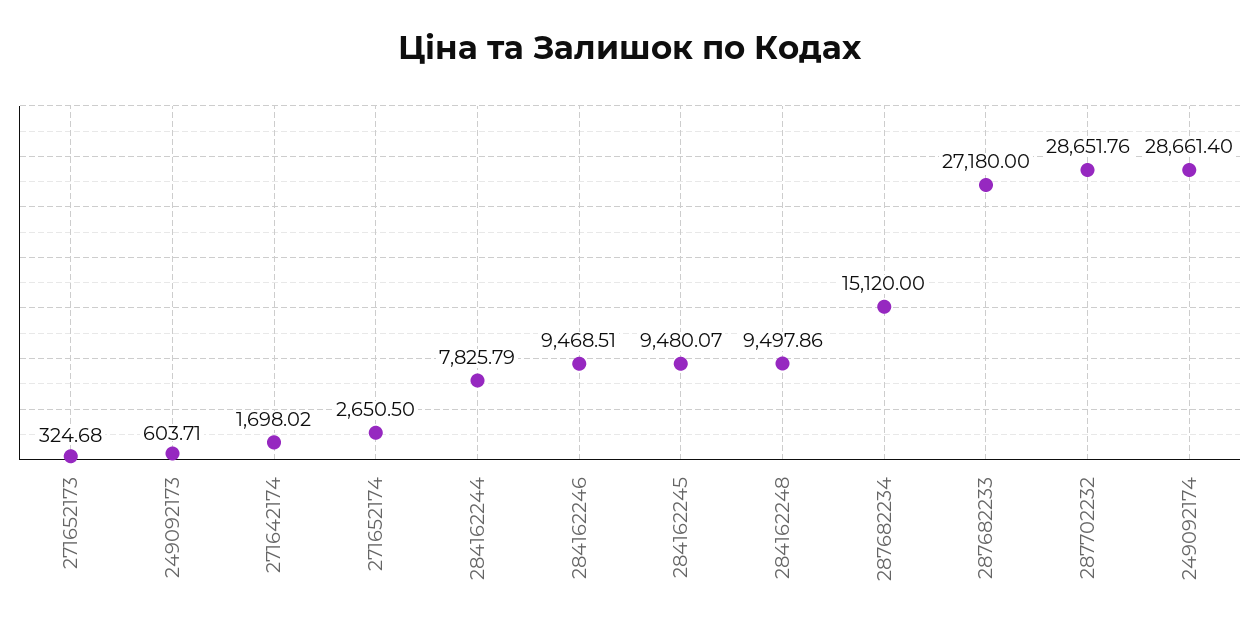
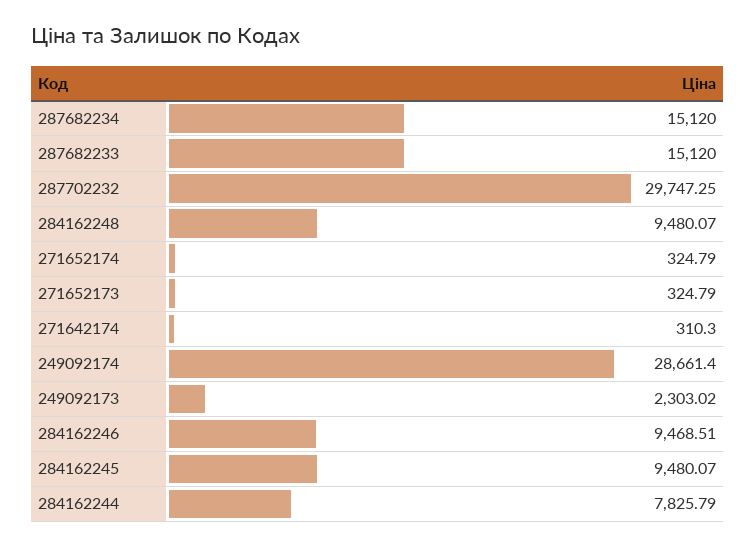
271652173: 324.68 -> 324.79
249092173: 603.71 -> 2303.02
271642174: 1698.02 -> 310.3
271652174: 2650.5 -> 324.79
284162248: 9497.86 -> 9480.07
287682233: 27180 -> 15120
287702232: 28651.76 -> 29747.25

